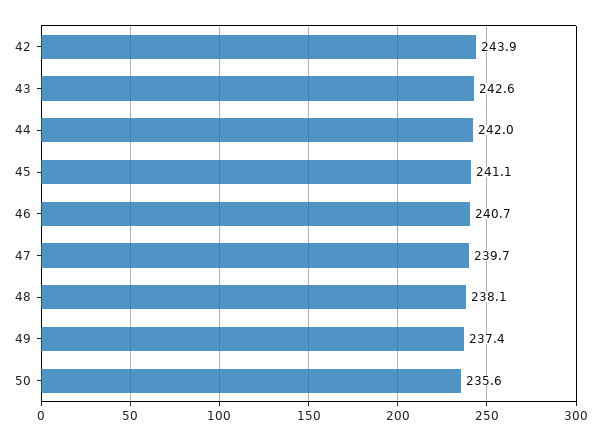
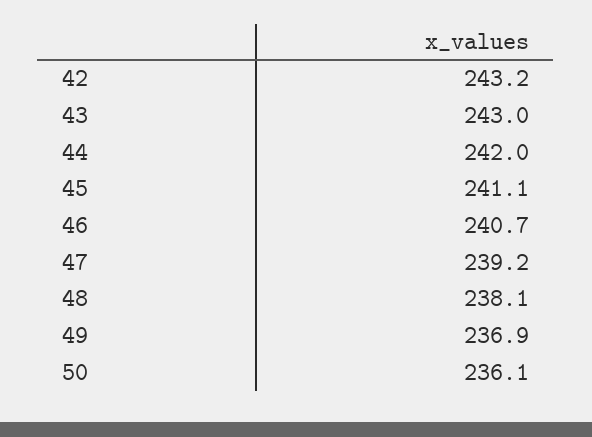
42: 243.9 -> 243.2
43: 242.6 -> 243
47: 239.7 -> 239.2
49: 237.4 -> 236.9
50: 235.6 -> 236.1

